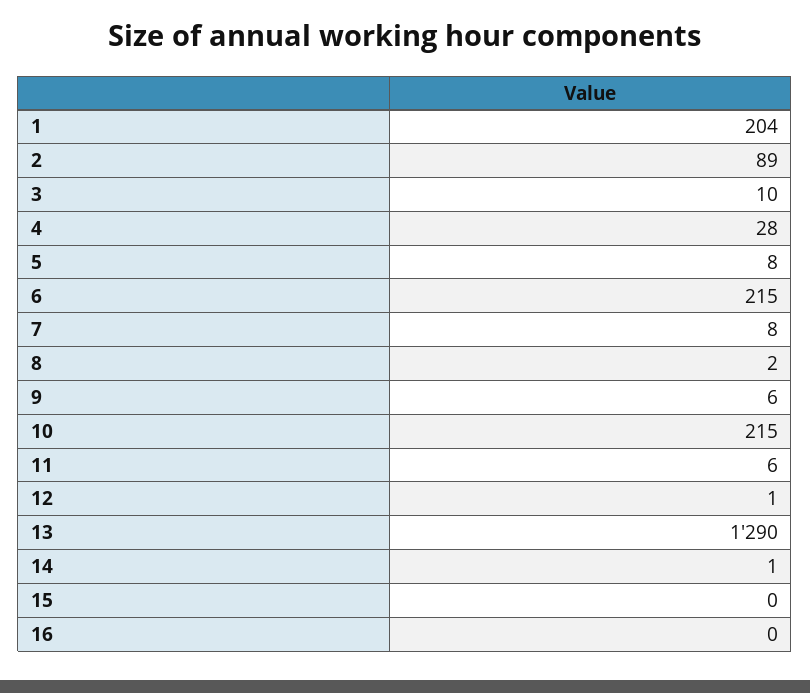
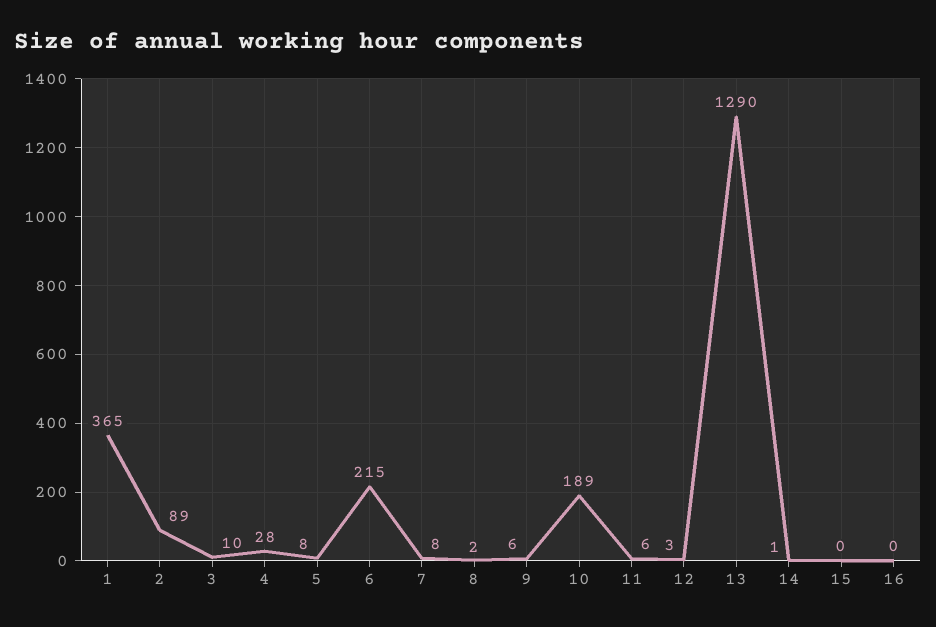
1: 204 -> 365
10: 215 -> 189
12: 1 -> 3

